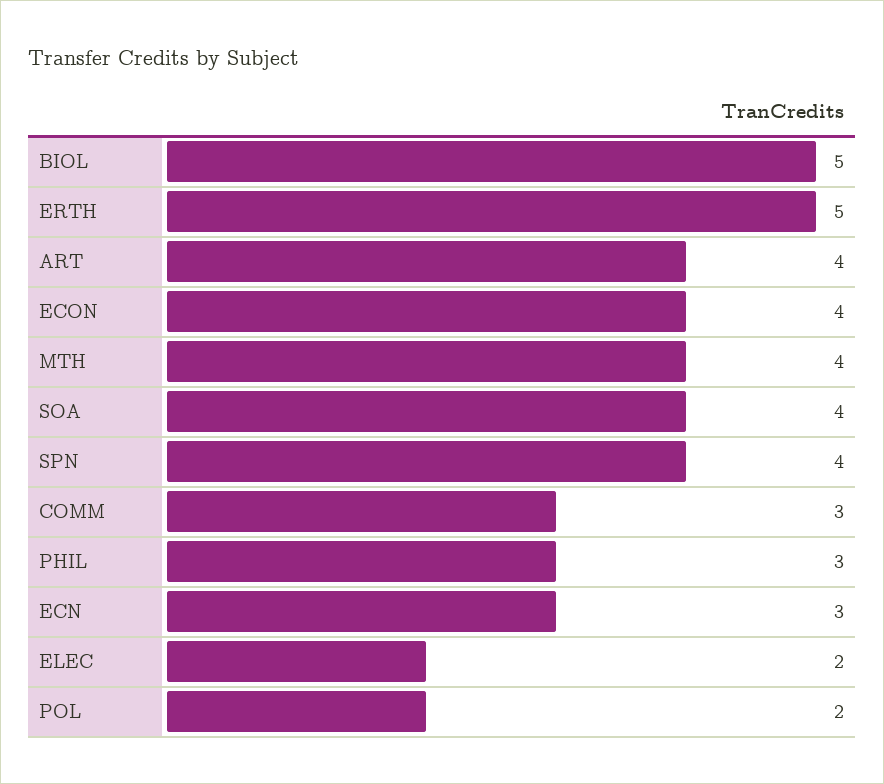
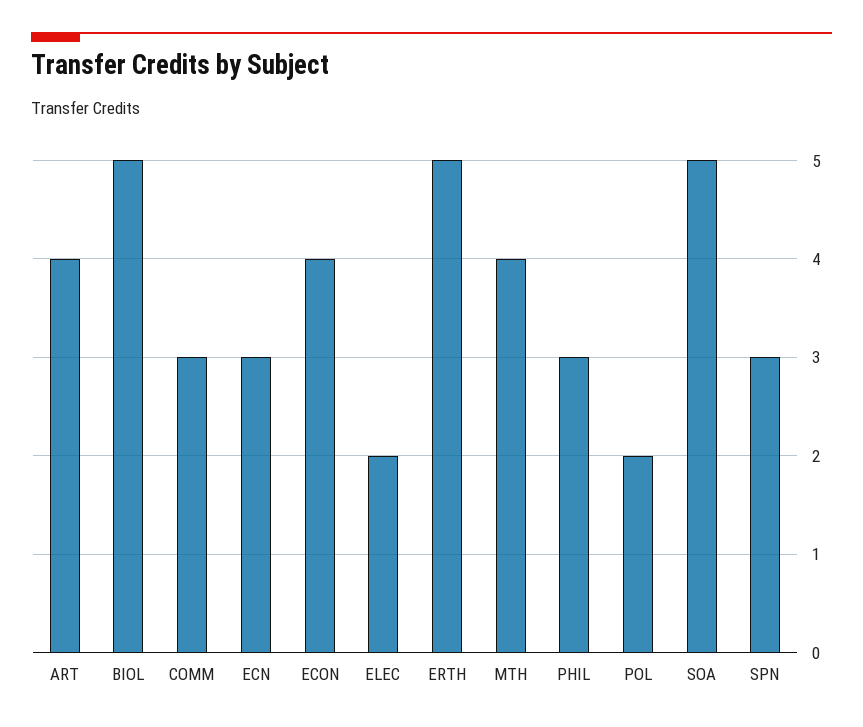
SOA: 4 -> 5
SPN: 4 -> 3

